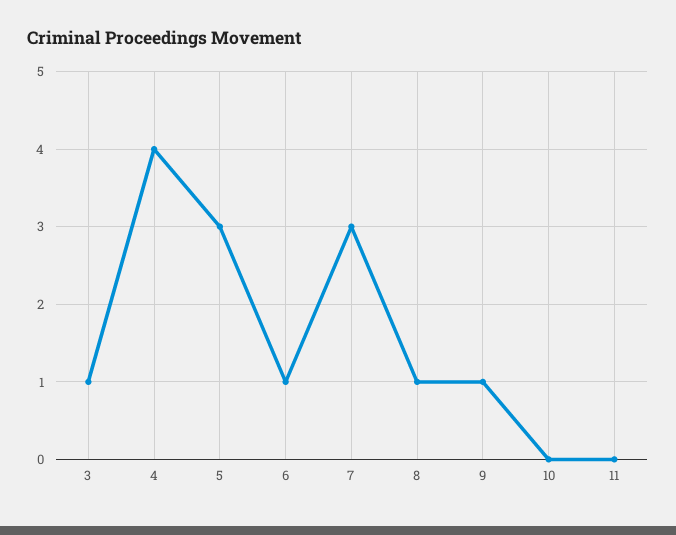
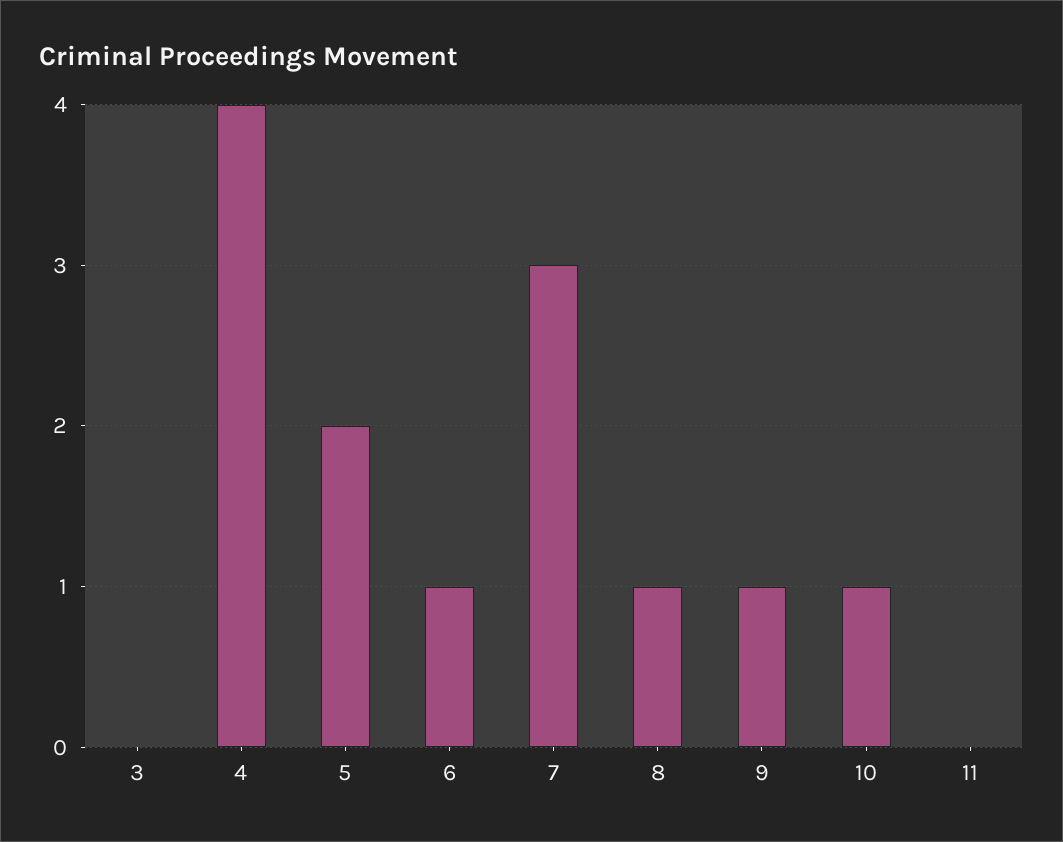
3: 1 -> 0
5: 3 -> 2
10: 0 -> 1

